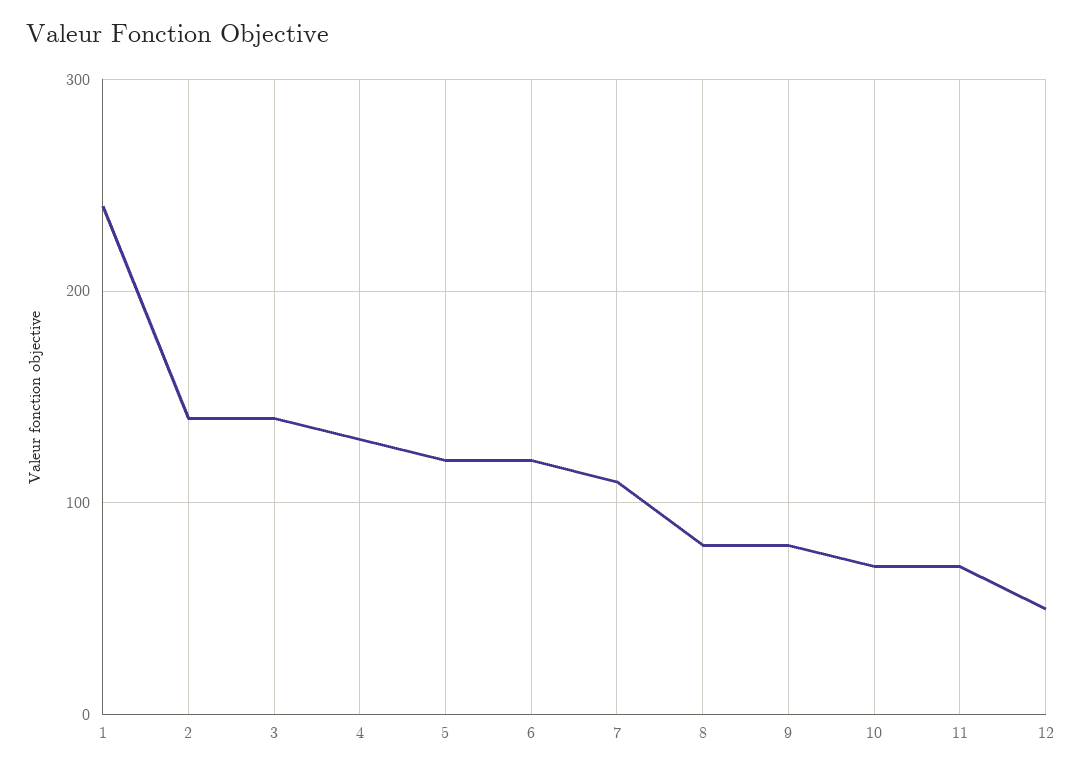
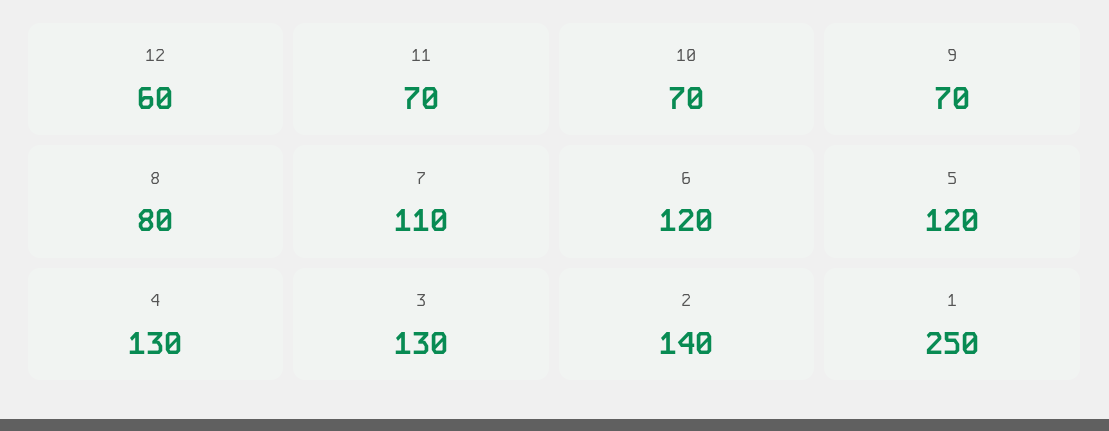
1: 240 -> 250
3: 140 -> 130
9: 80 -> 70
12: 50 -> 60

